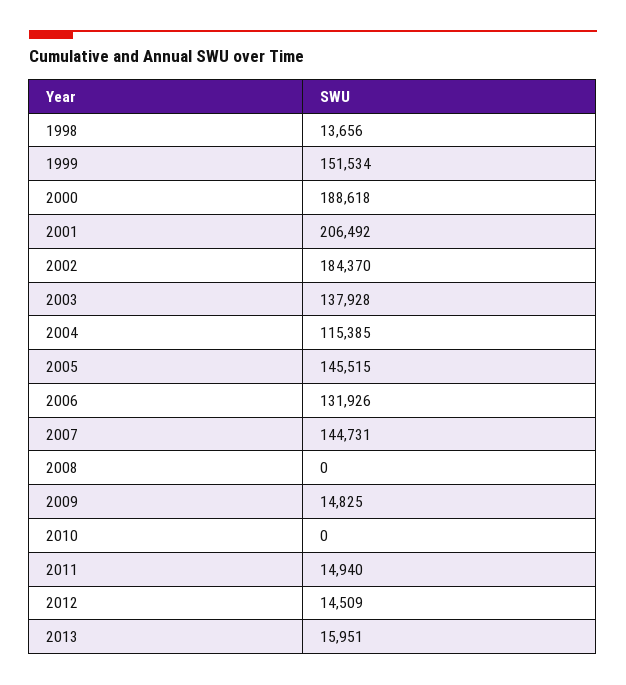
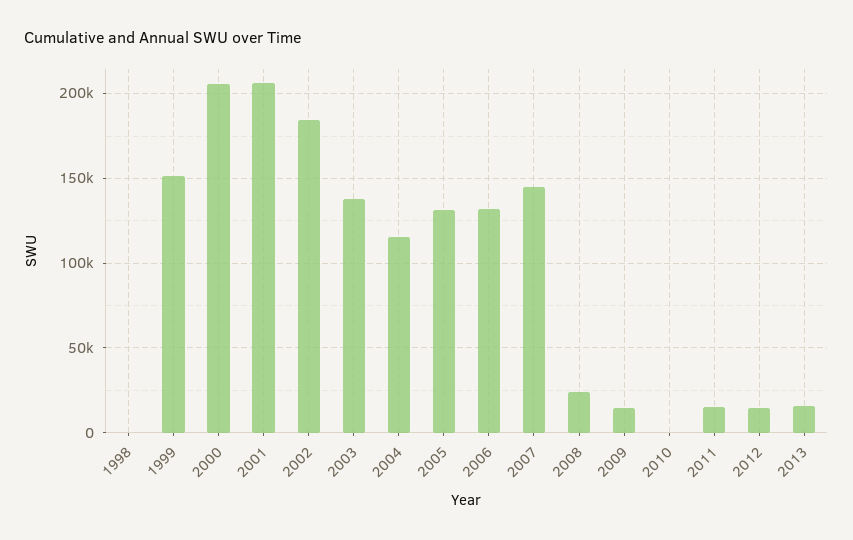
1998: 13656 -> 0
2000: 188618 -> 205000
2005: 145515 -> 130000
2008: 0 -> 25000

